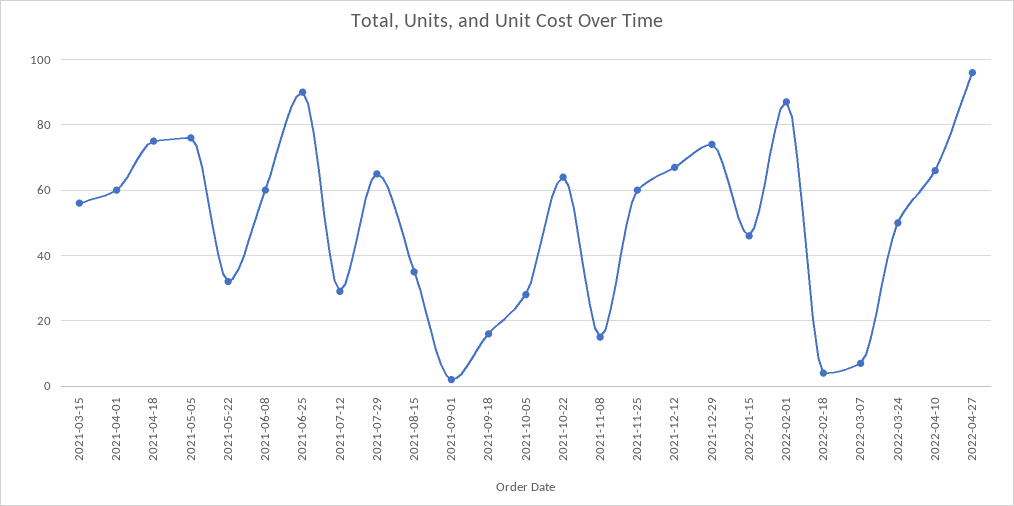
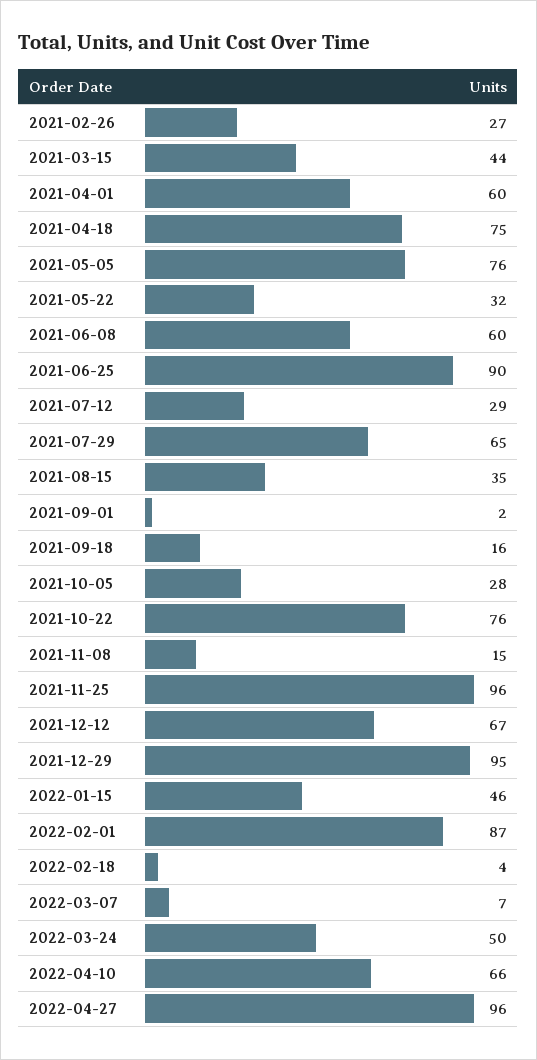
2021-03-15: 55 -> 44
2021-10-22: 65 -> 76
2021-11-25: 60 -> 96
2021-12-29: 75 -> 95
2021-02-26: none -> 27

